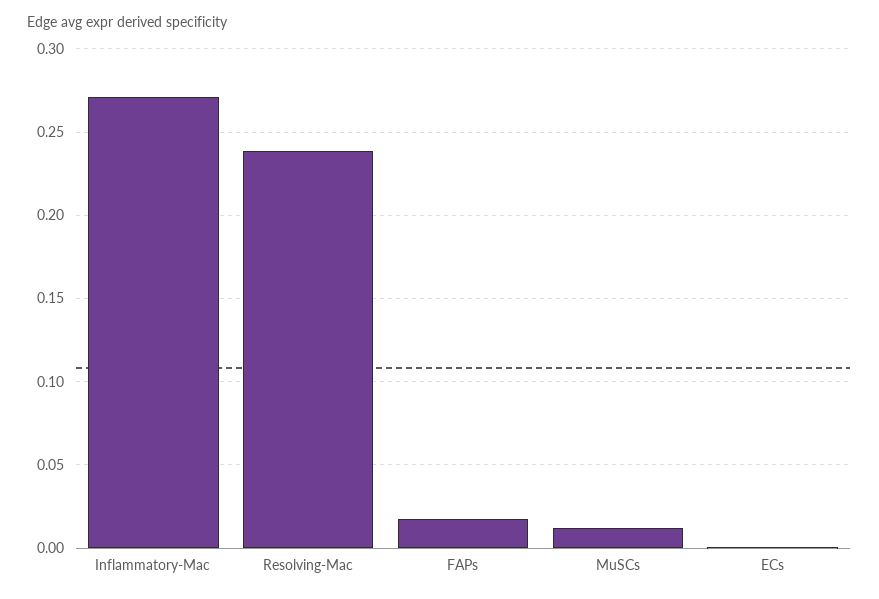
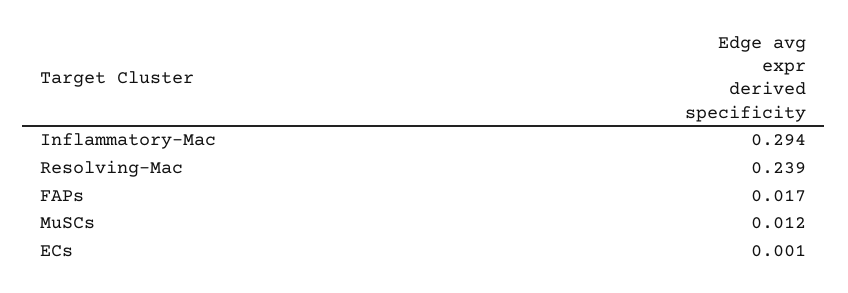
Inflammatory-Mac: 0.27 -> 0.294

